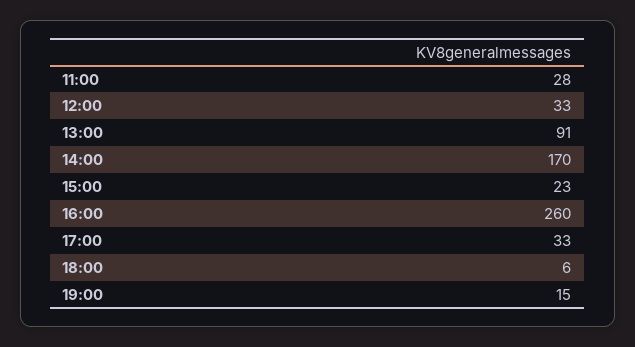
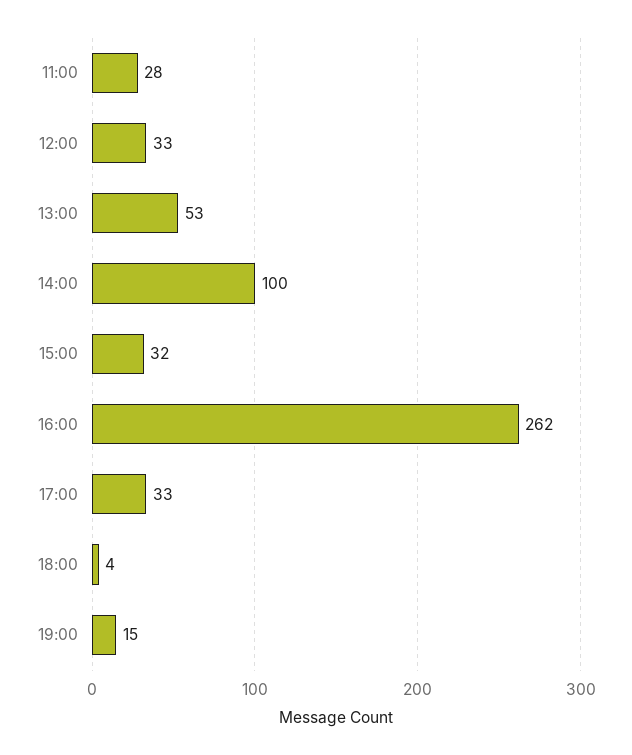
13:00: 91 -> 53
14:00: 170 -> 100
15:00: 23 -> 32
16:00: 260 -> 262
18:00: 6 -> 4

